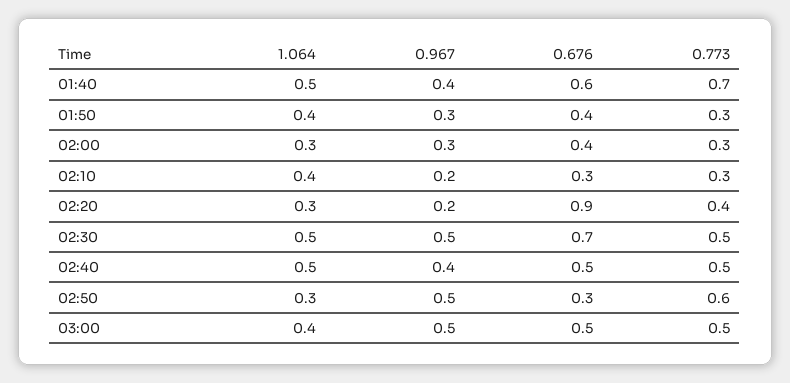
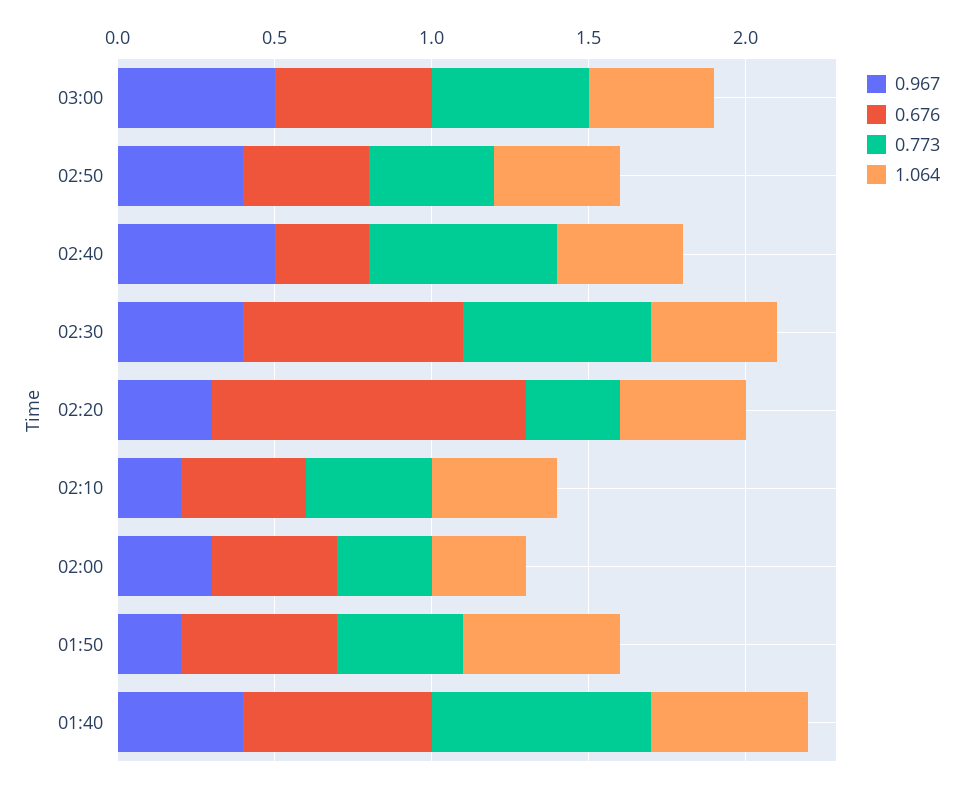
1.064, 01:50: 0.4 -> 0.5
0.967, 01:50: 0.3 -> 0.2
0.676, 01:50: 0.4 -> 0.5
0.773, 01:50: 0.3 -> 0.4
0.676, 02:10: 0.3 -> 0.4
0.773, 02:10: 0.3 -> 0.4
1.064, 02:20: 0.3 -> 0.4
0.967, 02:20: 0.2 -> 0.3
0.676, 02:20: 0.9 -> 1
0.773, 02:20: 0.4 -> 0.3
1.064, 02:30: 0.5 -> 0.4
0.967, 02:30: 0.5 -> 0.4
0.773, 02:30: 0.5 -> 0.6
1.064, 02:40: 0.5 -> 0.4
0.967, 02:40: 0.4 -> 0.5
0.676, 02:40: 0.5 -> 0.3
0.773, 02:40: 0.5 -> 0.6
1.064, 02:50: 0.3 -> 0.4
0.967, 02:50: 0.5 -> 0.4
0.676, 02:50: 0.3 -> 0.4
0.773, 02:50: 0.6 -> 0.4

